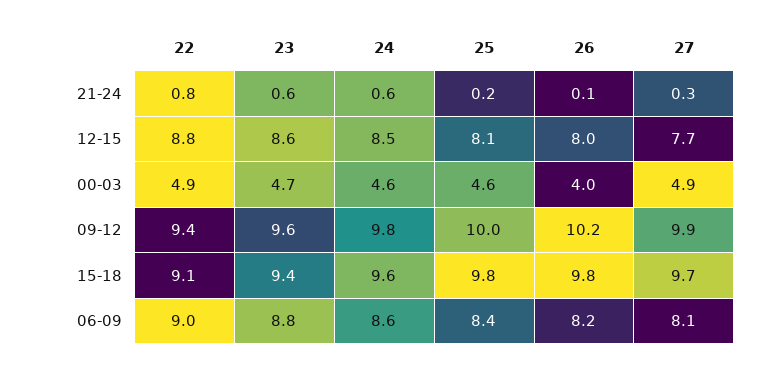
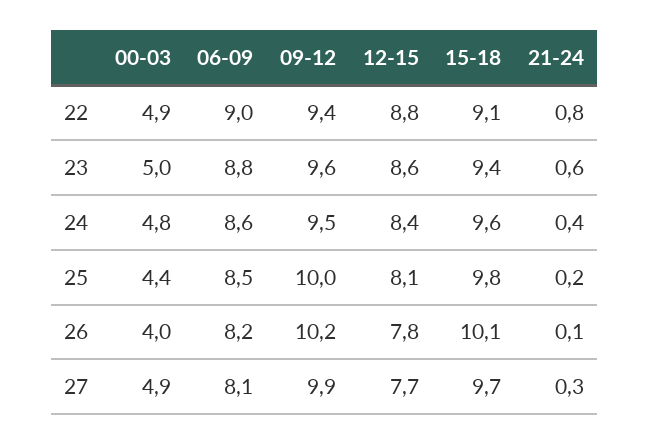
24, 21-24: 0.6 -> 0.4
24, 12-15: 8.5 -> 8.4
26, 12-15: 8 -> 7.8
23, 00-03: 4.7 -> 5
24, 00-03: 4.6 -> 4.8
25, 00-03: 4.6 -> 4.4
24, 09-12: 9.8 -> 9.5
26, 15-18: 9.8 -> 10.1
25, 06-09: 8.4 -> 8.5

